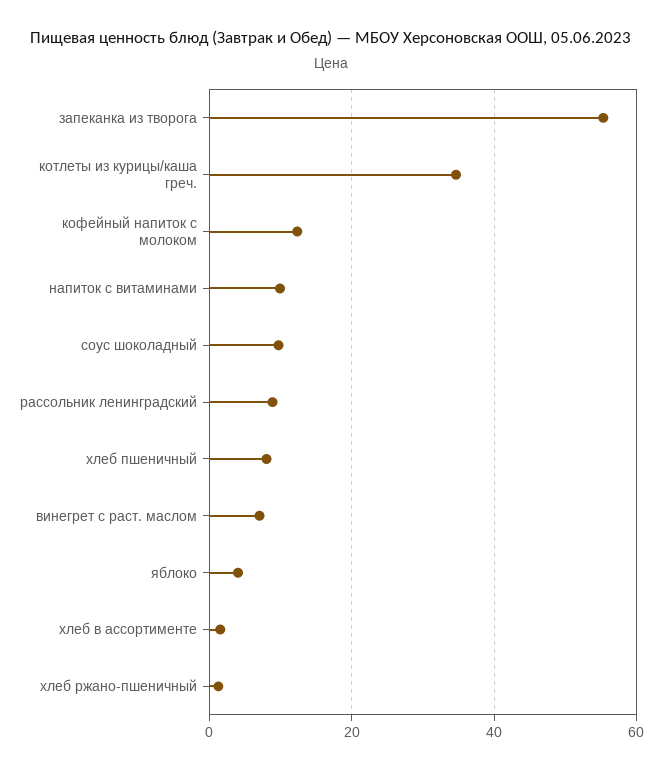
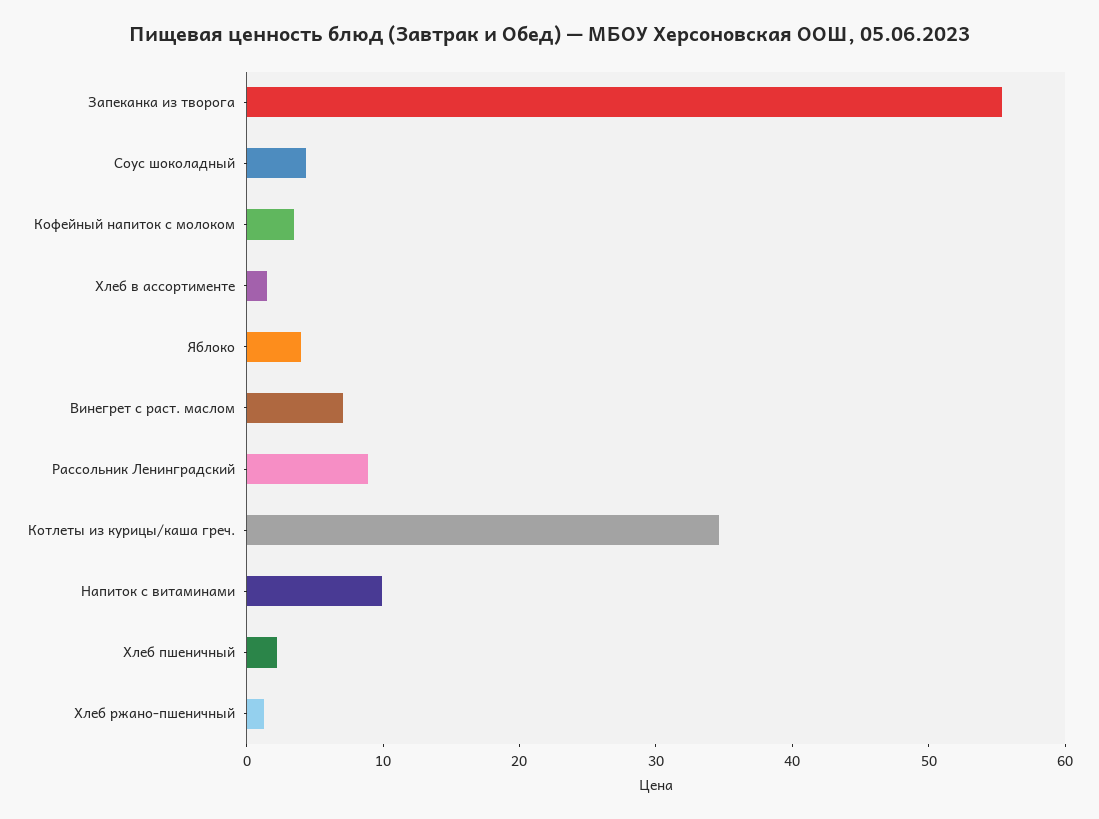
кофейный напиток с молоком: 12 -> 4
соус шоколадный: 10 -> 4
хлеб пшеничный: 8 -> 2

